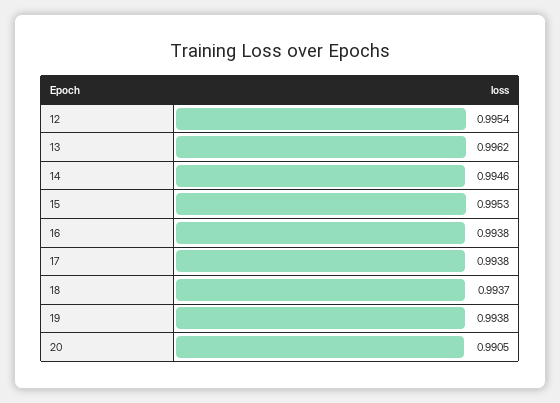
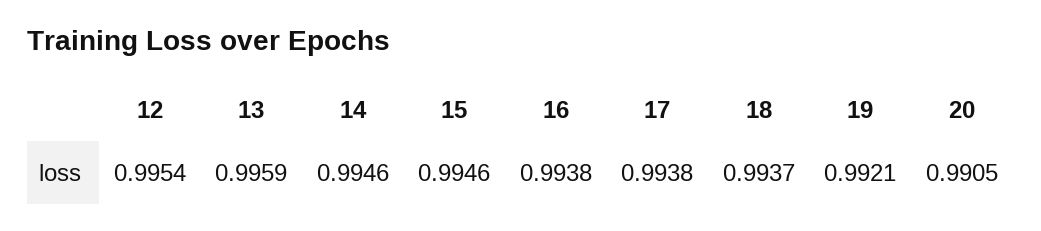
13: 0.9962 -> 0.9959
15: 0.9953 -> 0.9946
19: 0.9938 -> 0.9921

